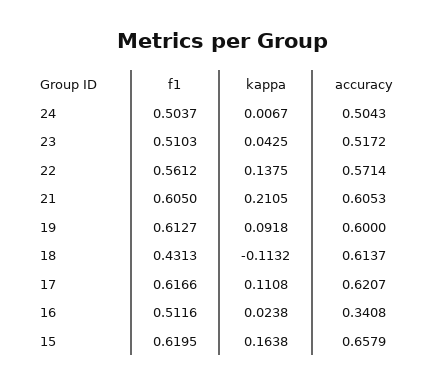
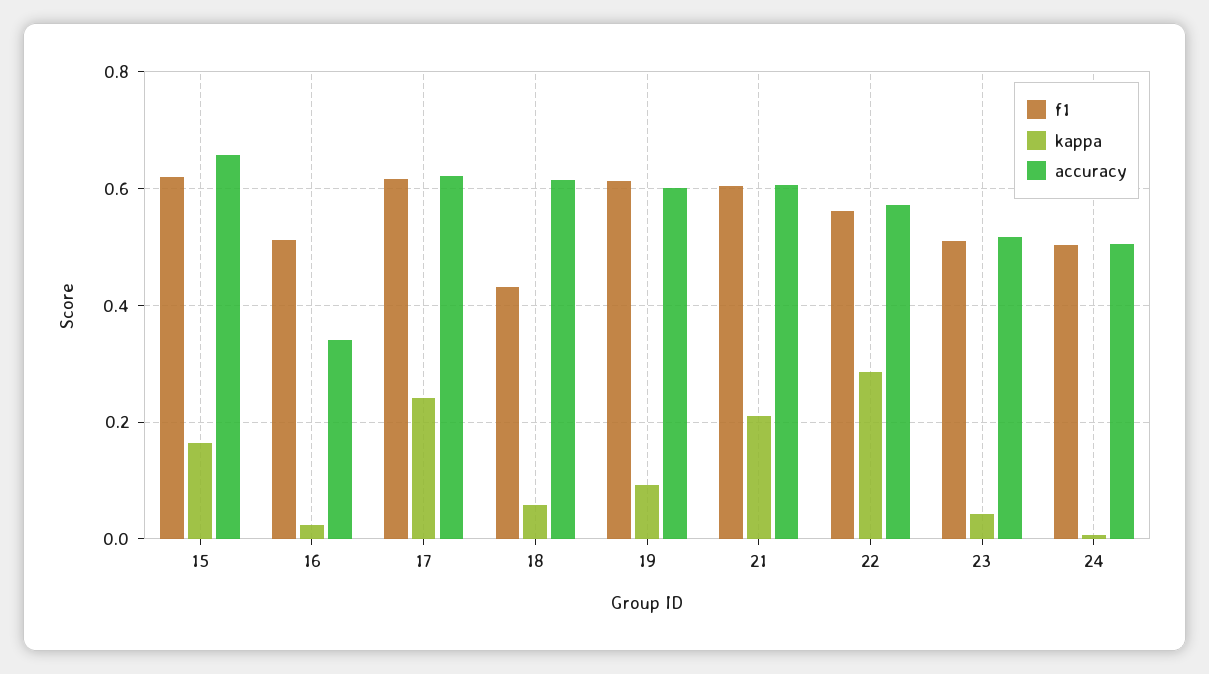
kappa, 22: 0.1375 -> 0.28
kappa, 18: -0.1132 -> 0.06
kappa, 17: 0.1108 -> 0.24

